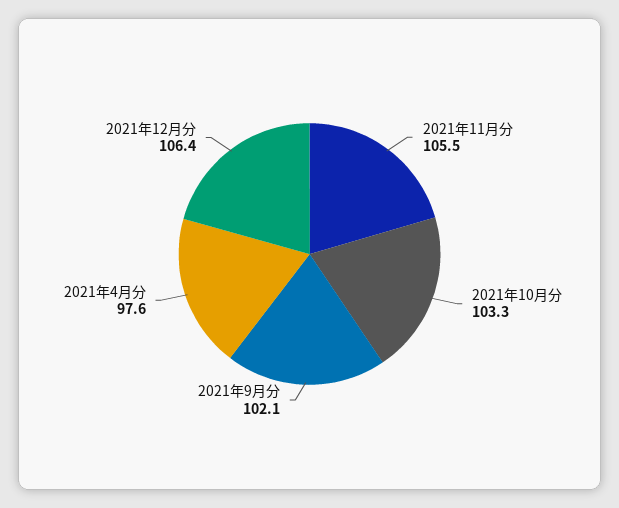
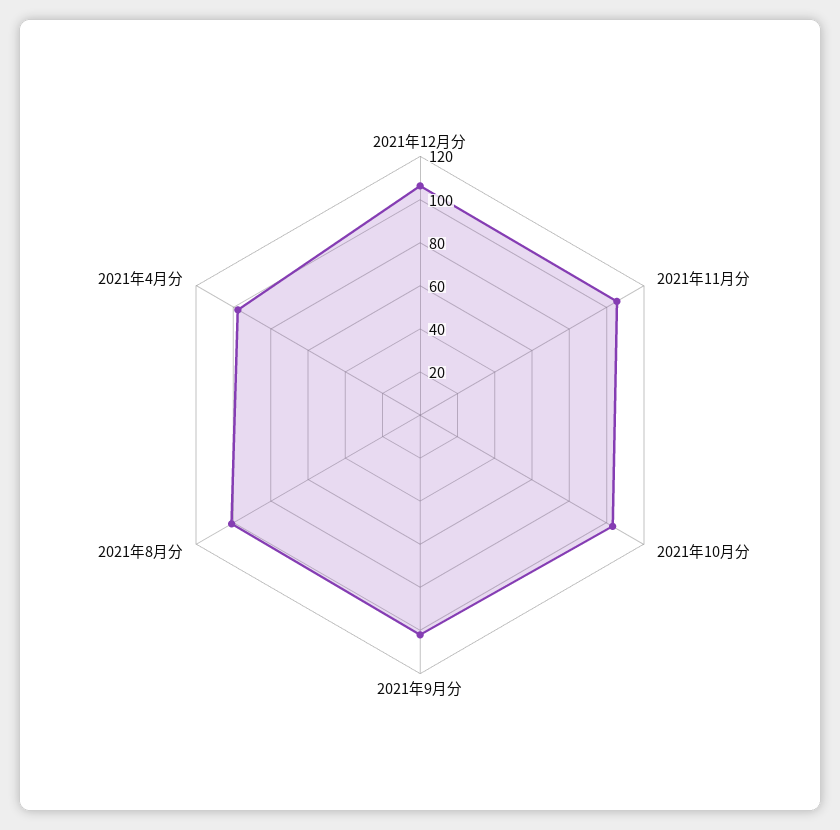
2021年8月分: none -> 100

